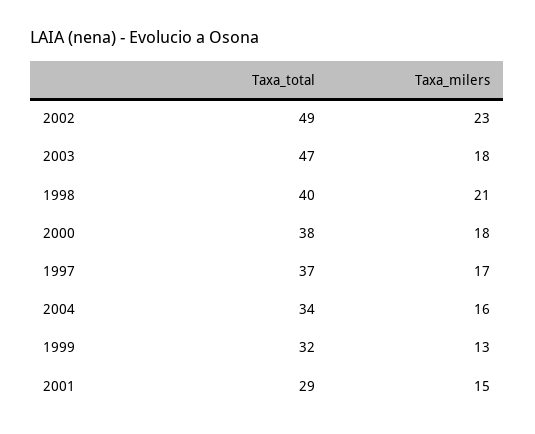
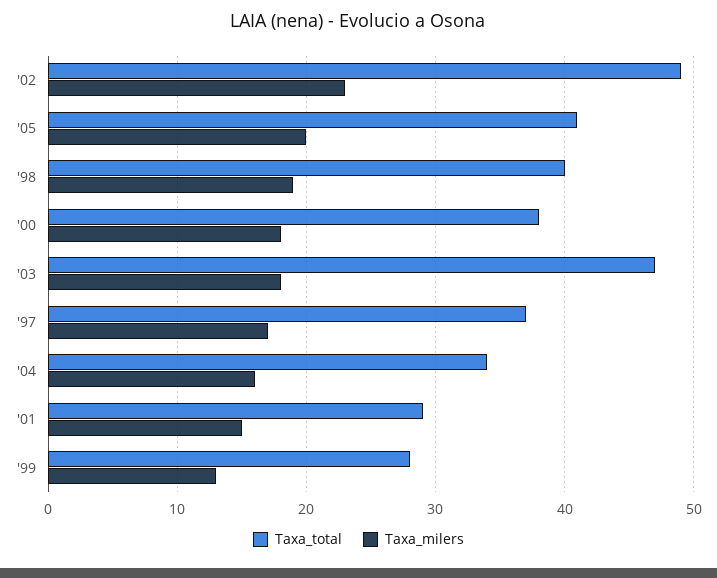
Taxa_milers, 1998: 21 -> 19
Taxa_total, 1999: 32 -> 28
Taxa_total, '05: none -> 41
Taxa_milers, '05: none -> 20

